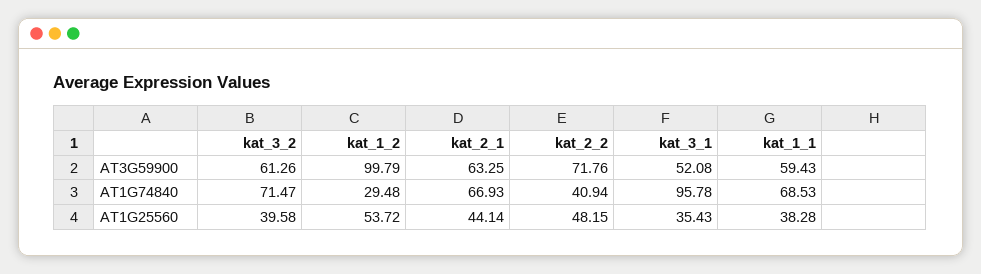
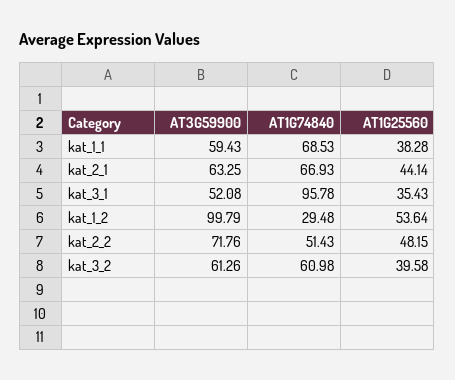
kat_3_2, AT1G74840: 71.47 -> 60.98
kat_2_2, AT1G74840: 40.94 -> 51.43
kat_1_2, AT1G25560: 53.72 -> 53.64

